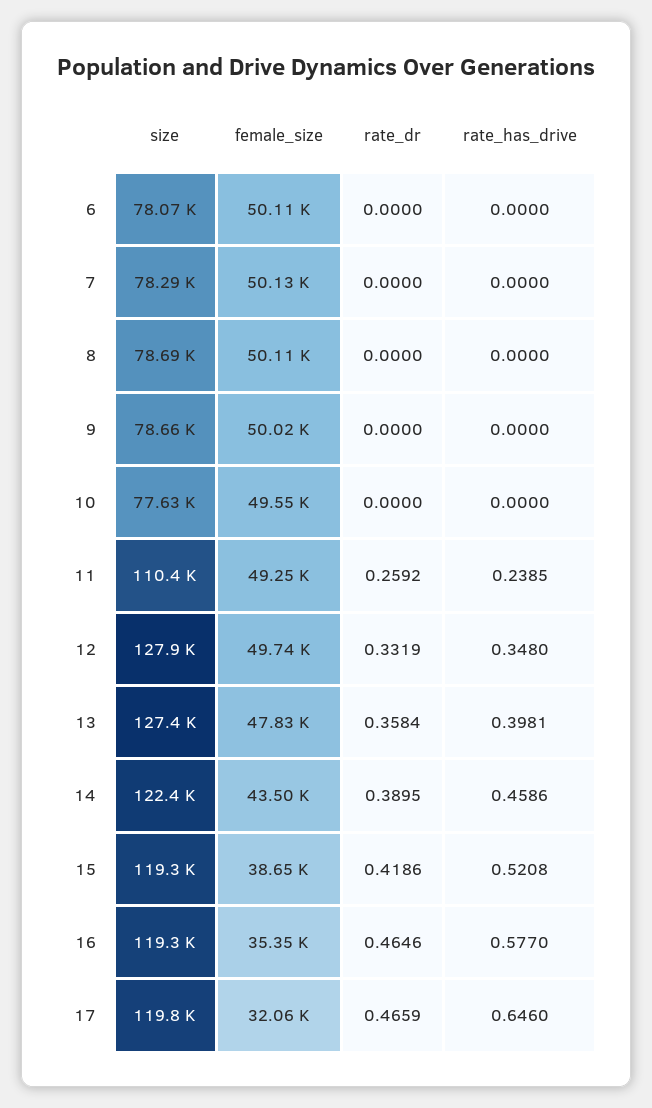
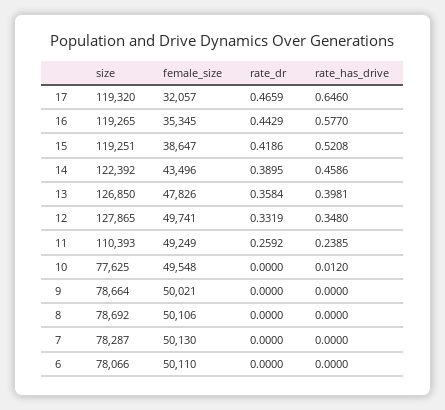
rate_has_drive, 10: 0 -> 0.012
size, 13: 127400 -> 126850
rate_dr, 16: 0.4646 -> 0.4429
size, 17: 119800 -> 119320

